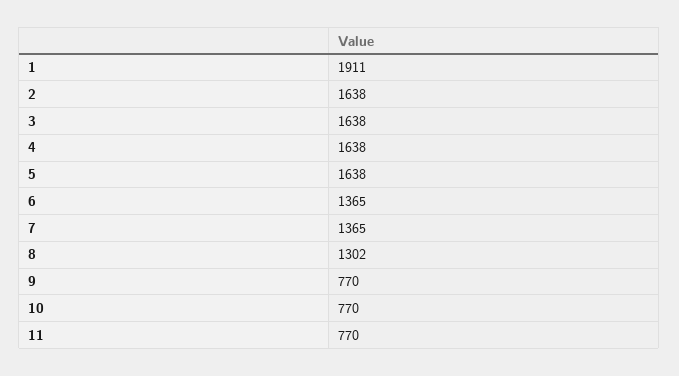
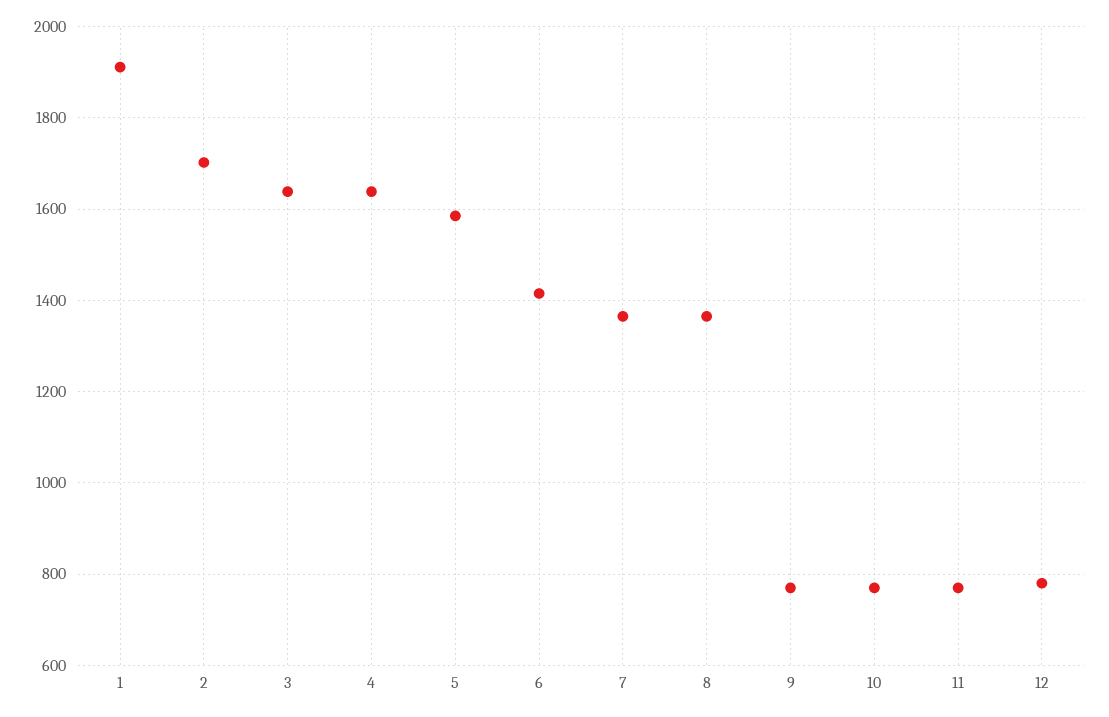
2: 1638 -> 1700
5: 1638 -> 1580
6: 1365 -> 1420
8: 1302 -> 1360
12: none -> 780

